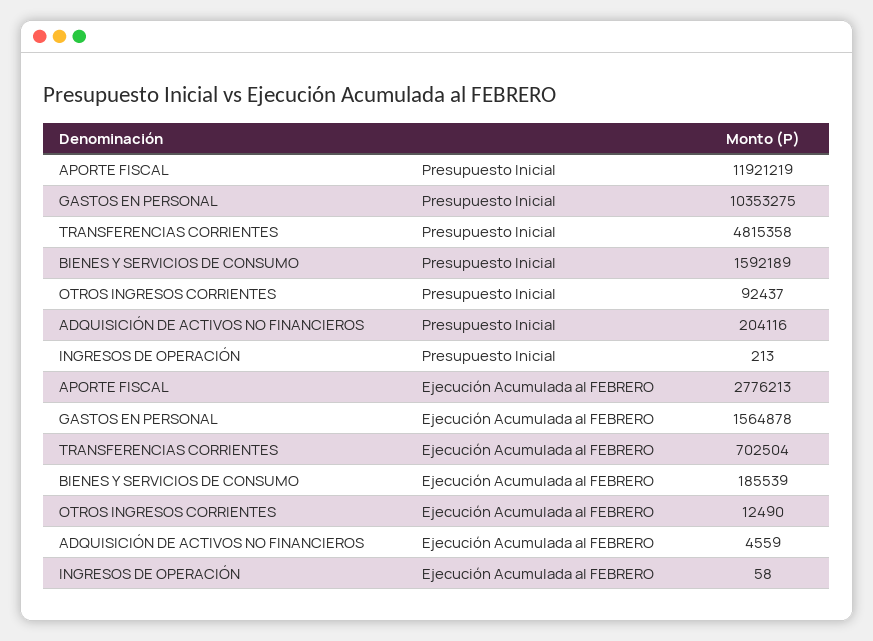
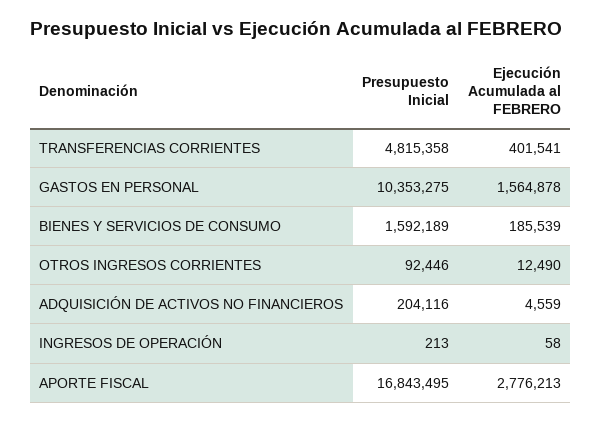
APORTE FISCAL, Presupuesto Inicial: 11921219 -> 16843495
OTROS INGRESOS CORRIENTES, Presupuesto Inicial: 92437 -> 92446
TRANSFERENCIAS CORRIENTES, Ejecución Acumulada al FEBRERO: 702504 -> 401541

